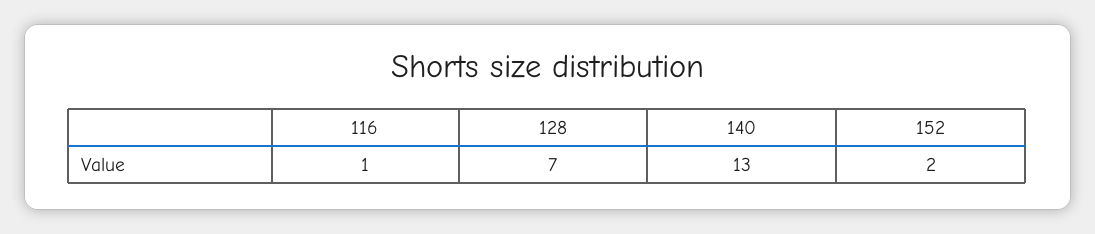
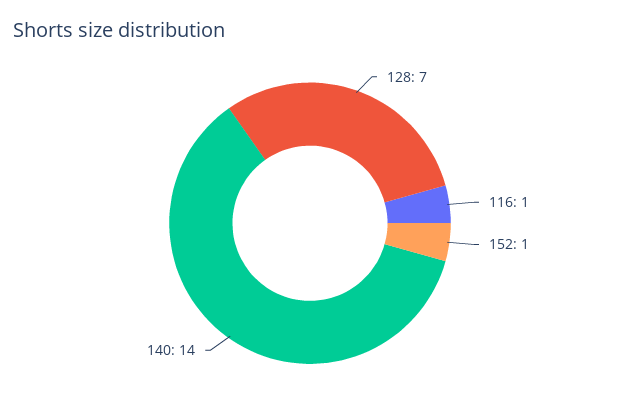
140: 13 -> 14
152: 2 -> 1

